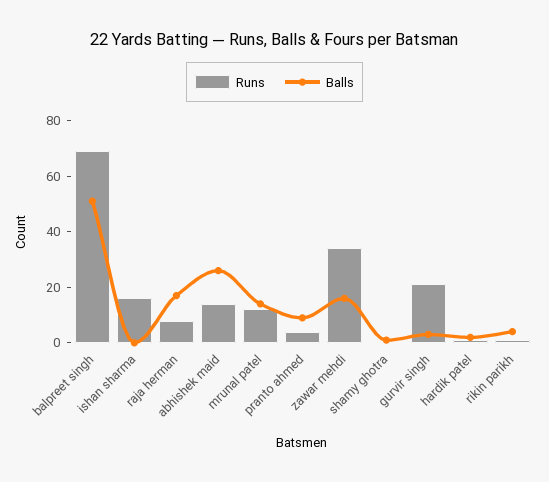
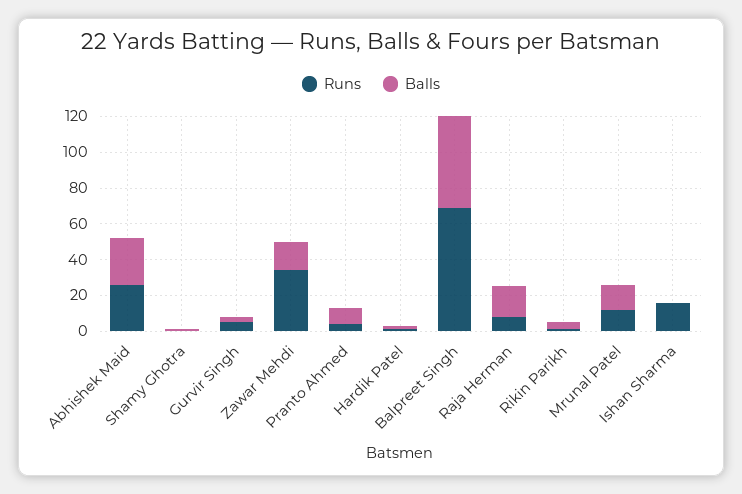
Runs, abhishek maid: 15 -> 25
Runs, gurvir singh: 20 -> 5

